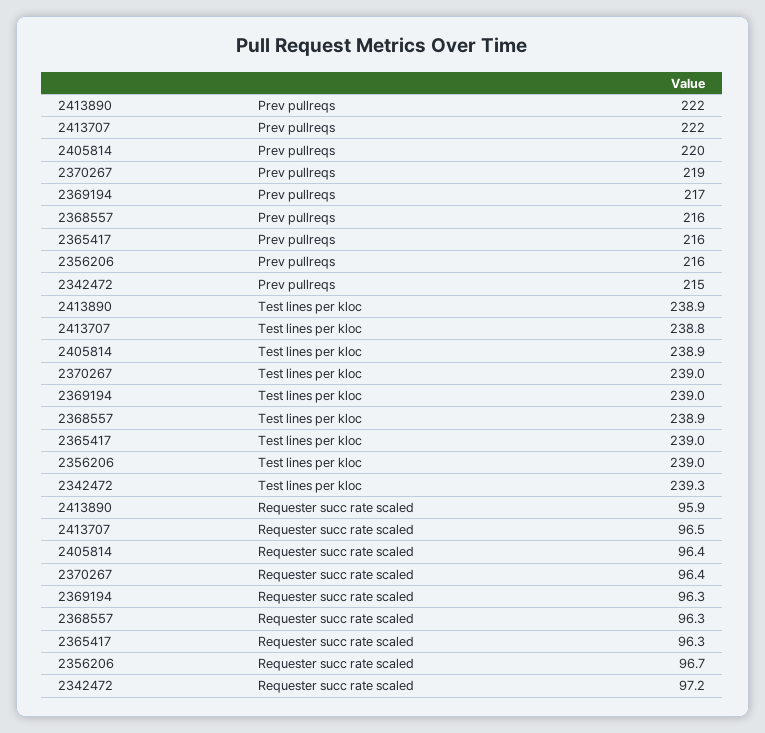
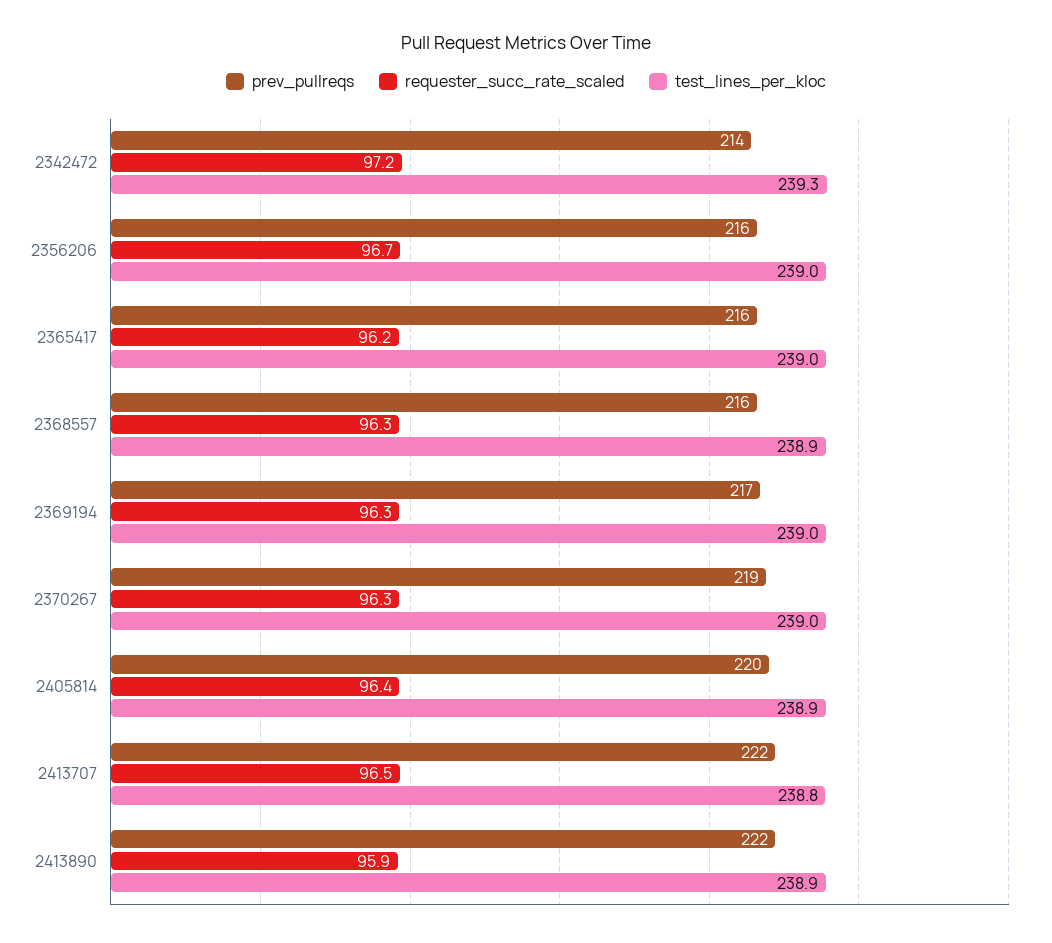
Prev pullreqs, 2342472: 215 -> 214
Requester succ rate scaled, 2370267: 96.4 -> 96.3
Requester succ rate scaled, 2365417: 96.3 -> 96.2

